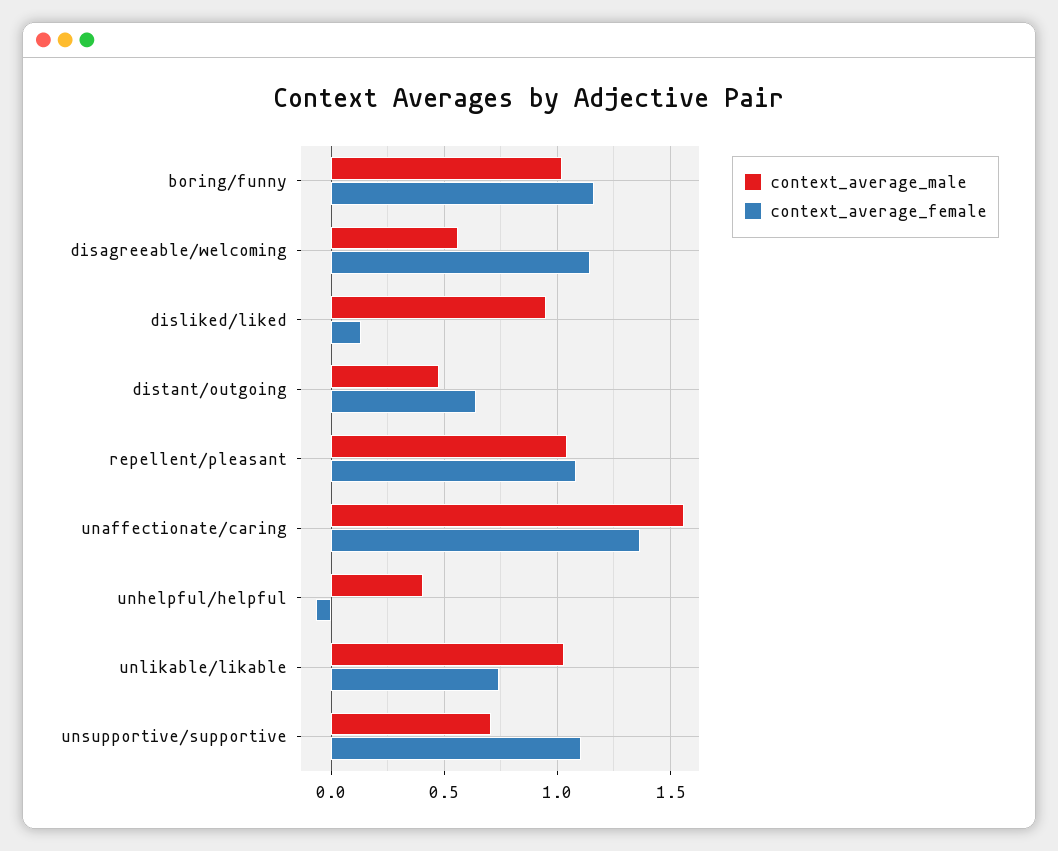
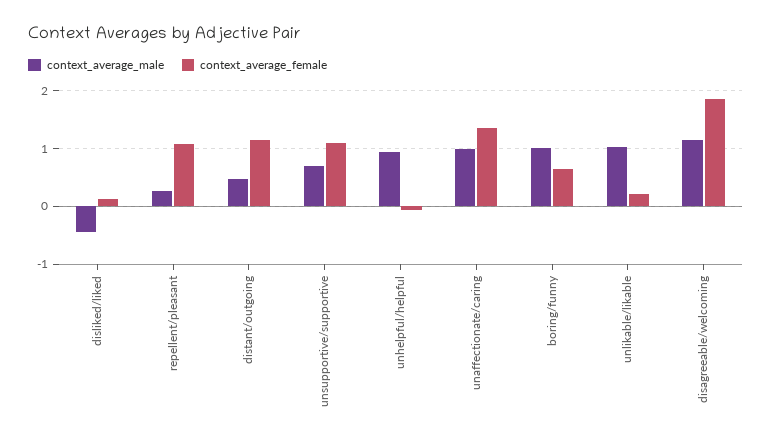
context_average_female, boring/funny: 1.15 -> 0.6
context_average_male, disagreeable/welcoming: 0.55 -> 1.2
context_average_female, disagreeable/welcoming: 1.15 -> 1.8
context_average_male, disliked/liked: 0.95 -> -0.4
context_average_female, distant/outgoing: 0.65 -> 1.2
context_average_male, repellent/pleasant: 1.05 -> 0.2
context_average_male, unaffectionate/caring: 1.55 -> 1
context_average_male, unhelpful/helpful: 0.4 -> 1
context_average_female, unlikable/likable: 0.75 -> 0.2

